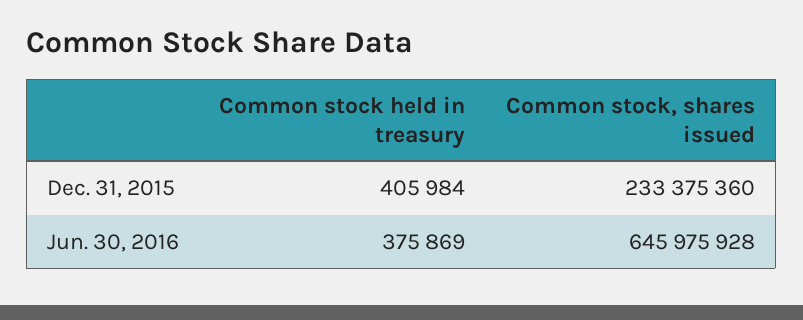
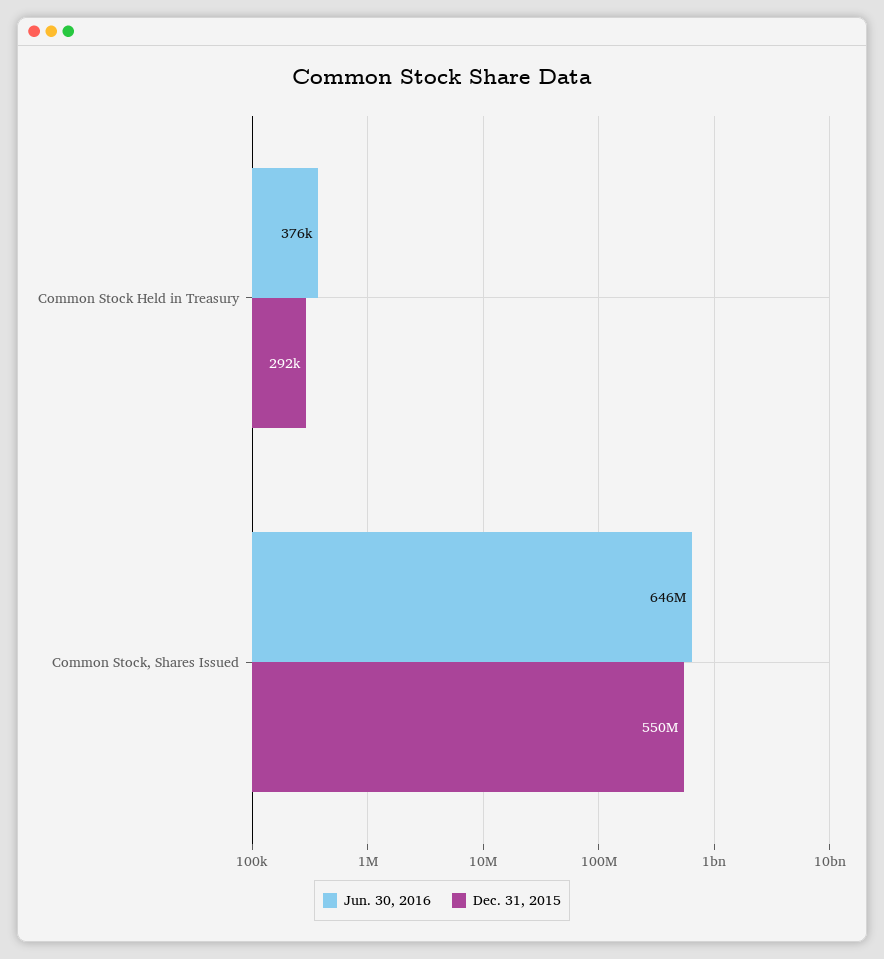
Dec. 31, 2015, Common stock held in treasury: 405984 -> 292000
Dec. 31, 2015, Common stock, shares issued: 233375360 -> 550000000

